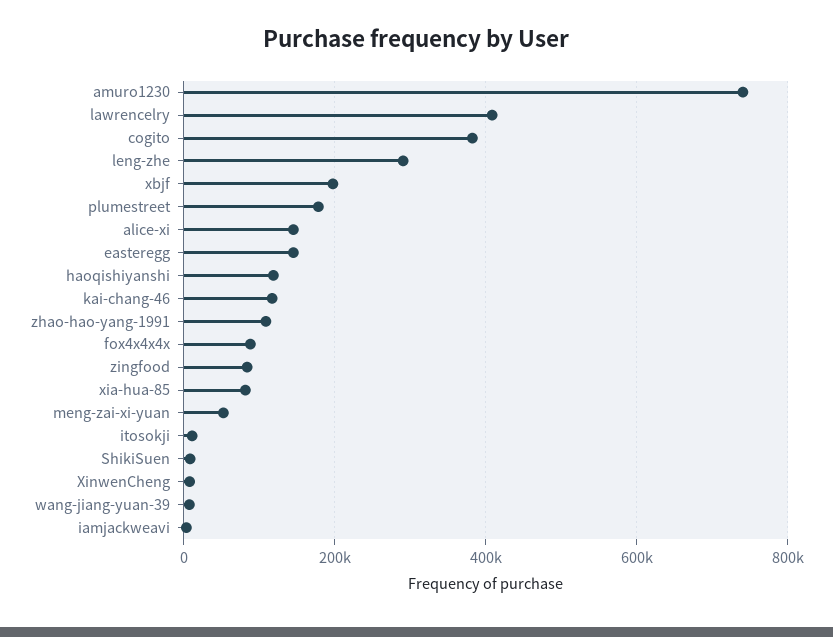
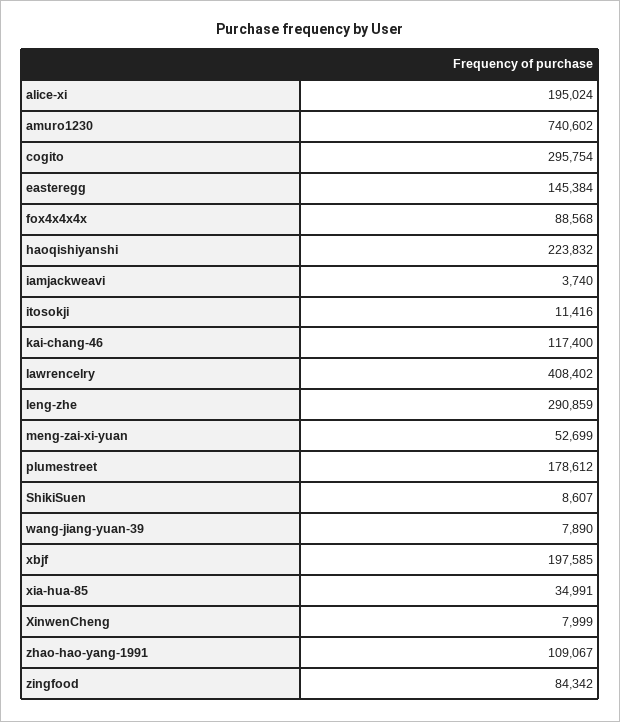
cogito: 380000 -> 295754
alice-xi: 140000 -> 195024
haoqishiyanshi: 120000 -> 223832
xia-hua-85: 80000 -> 34991

